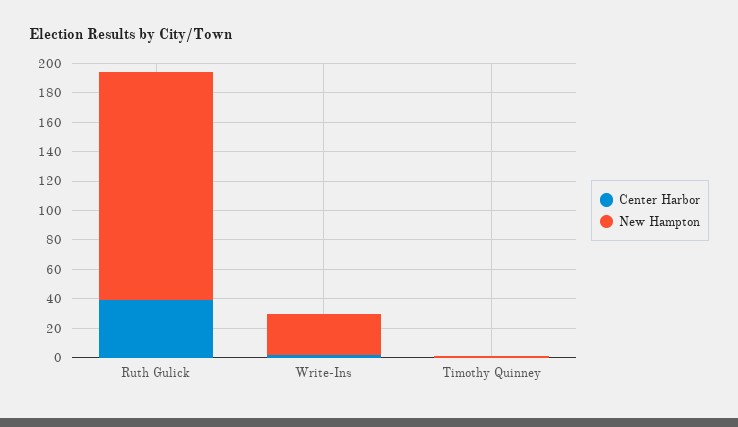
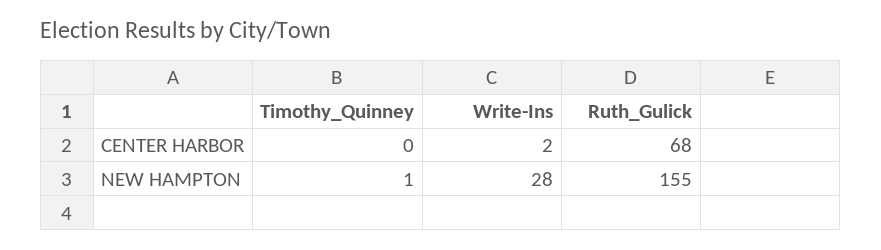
Center Harbor, Ruth Gulick: 40 -> 68

